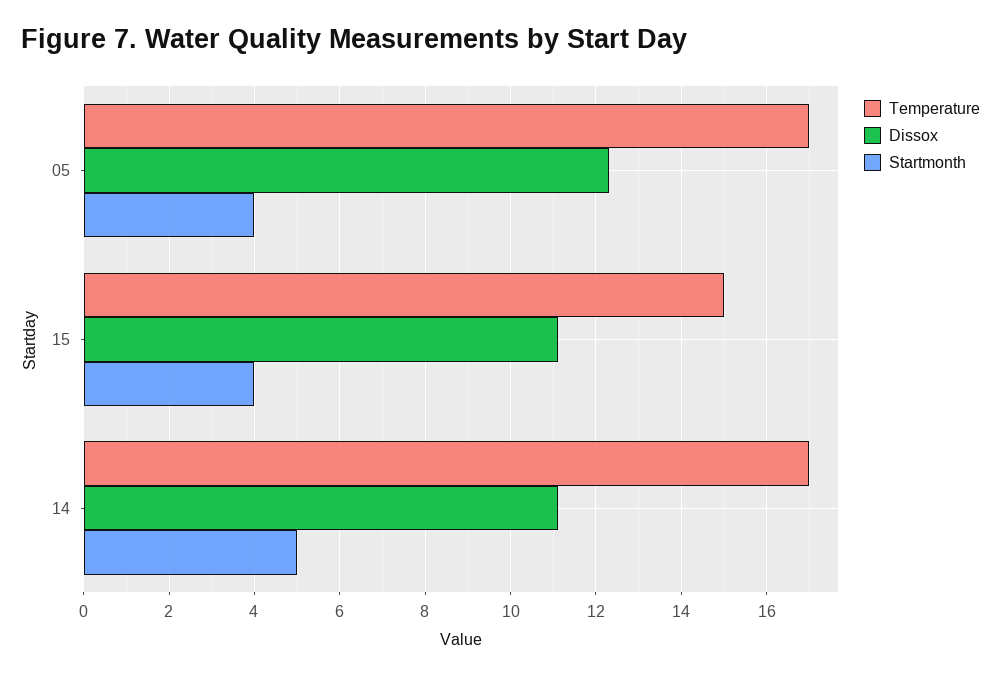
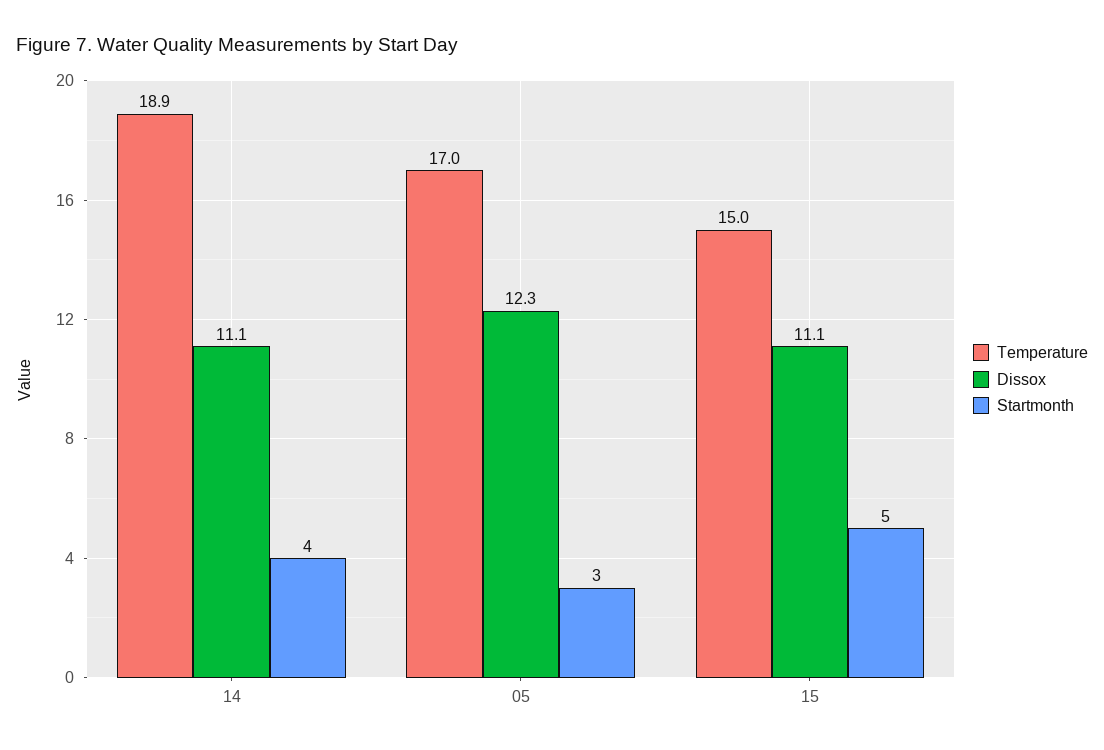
Startmonth, 05: 4 -> 3
Startmonth, 15: 4 -> 5
Temperature, 14: 17 -> 18.9
Startmonth, 14: 5 -> 4

